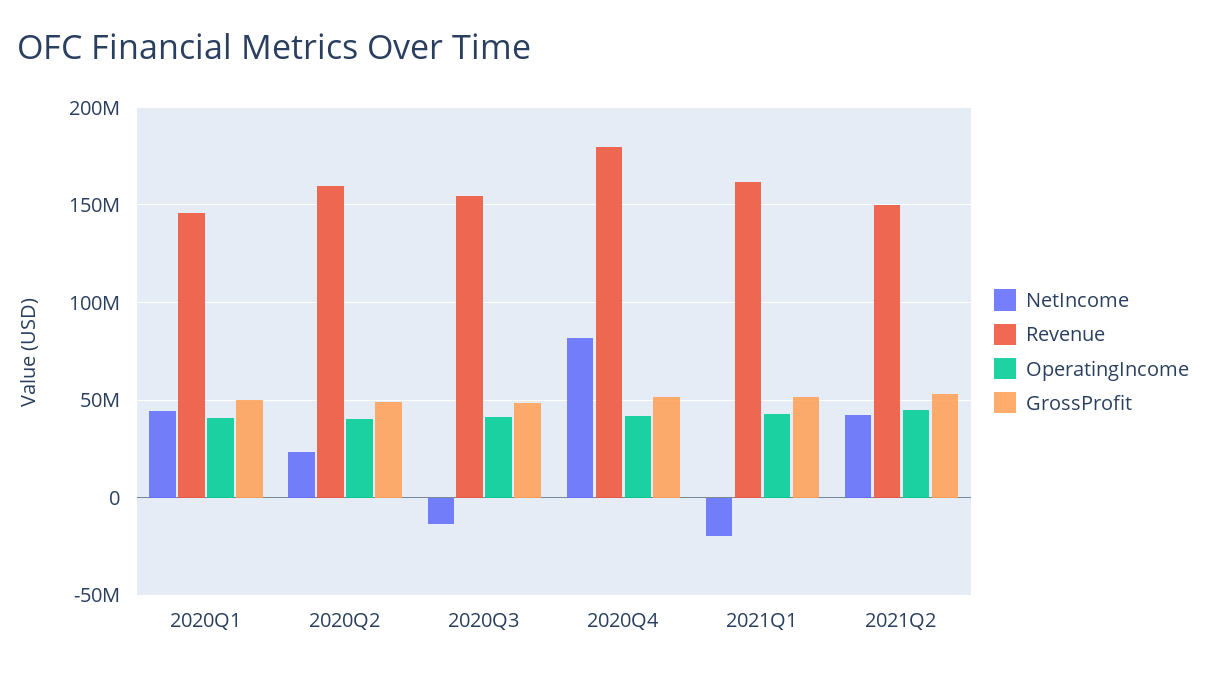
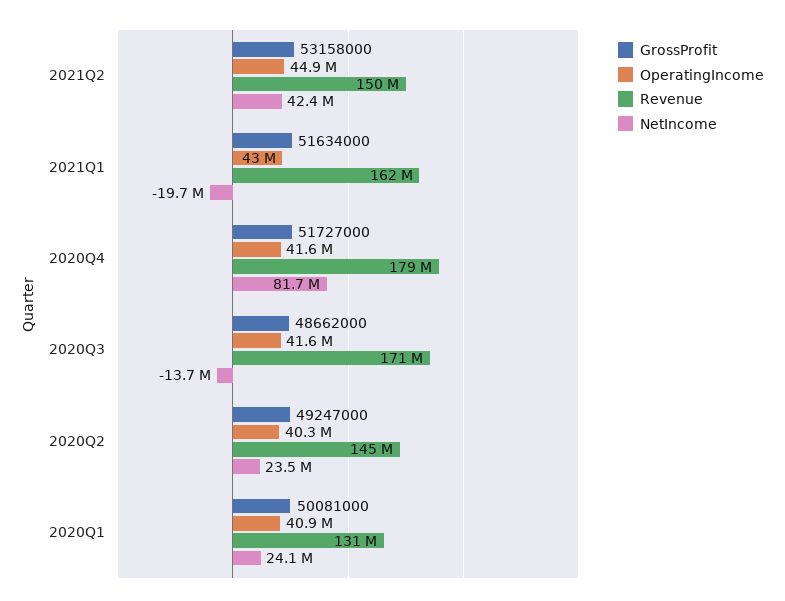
NetIncome, 2020Q1: 45000000 -> 24100000
Revenue, 2020Q1: 145000000 -> 131000000
Revenue, 2020Q2: 160000000 -> 145000000
Revenue, 2020Q3: 155000000 -> 171000000

